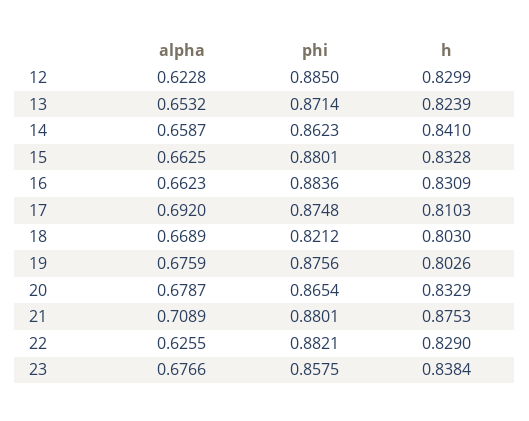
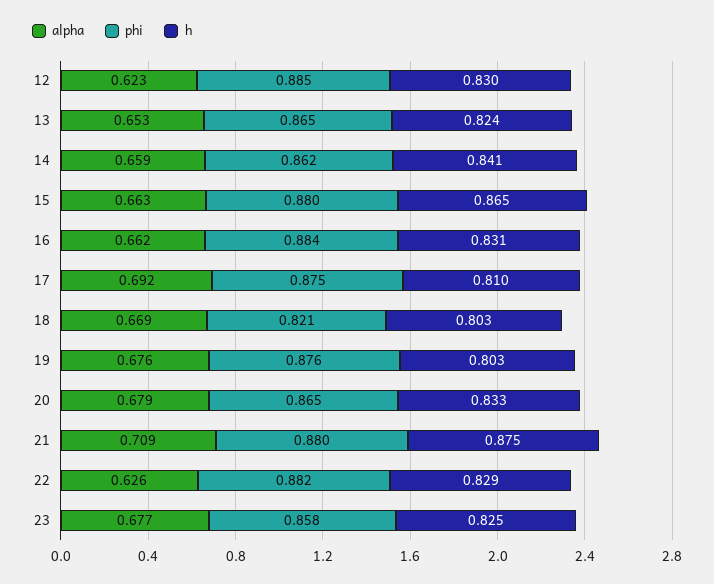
phi, 13: 0.8714 -> 0.865
h, 15: 0.8328 -> 0.865
h, 23: 0.8384 -> 0.825

